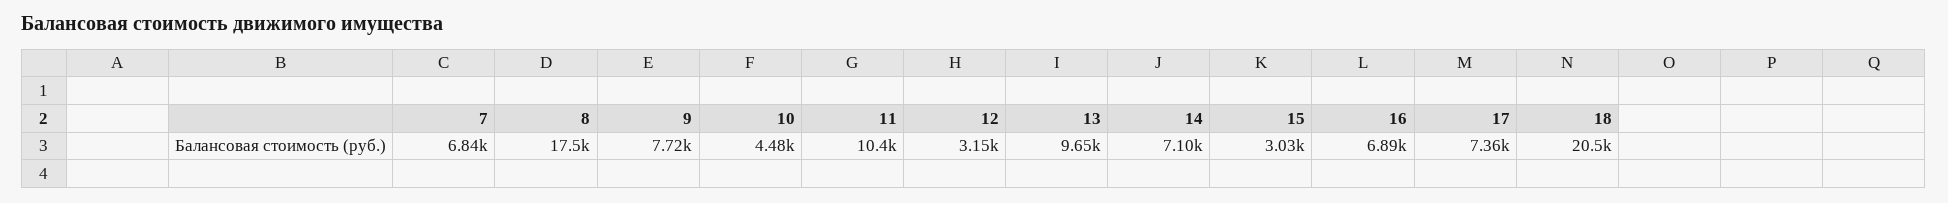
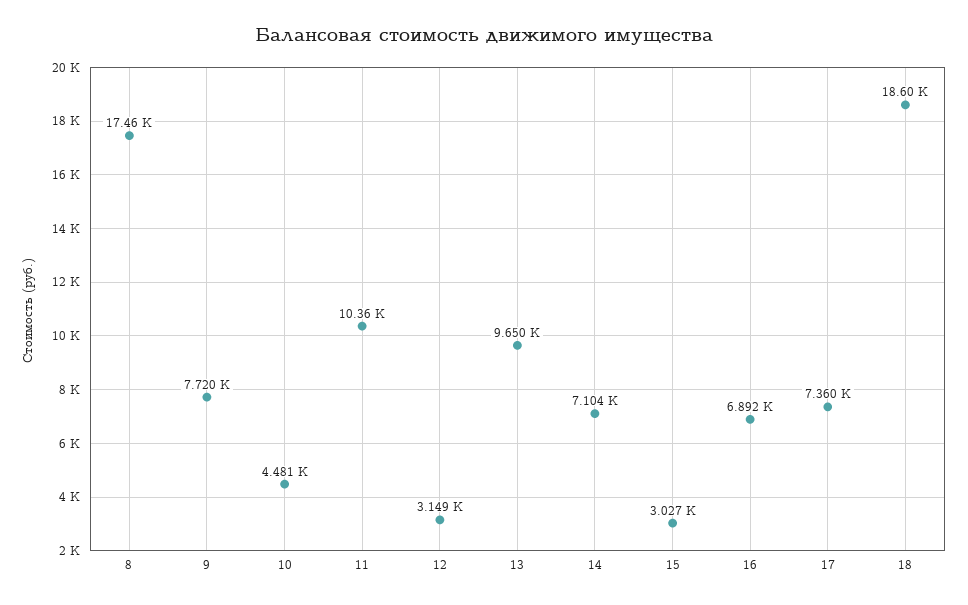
7: 6840 -> none
18: 20500 -> 18600

